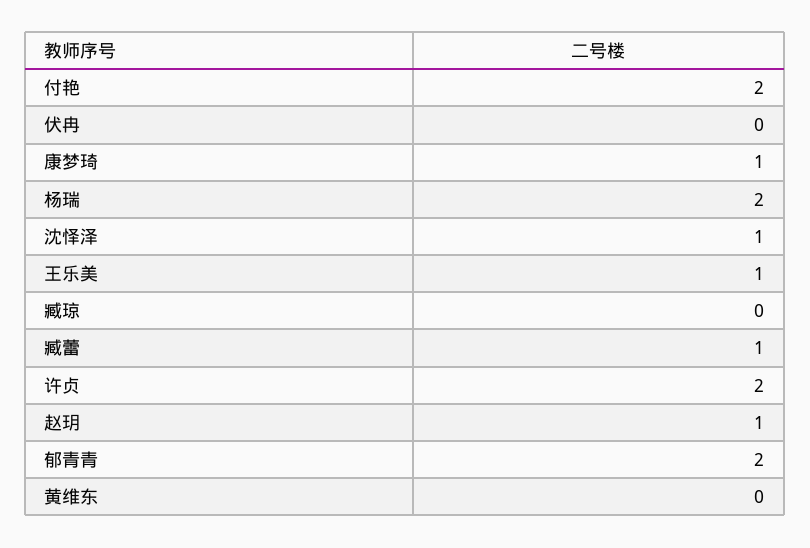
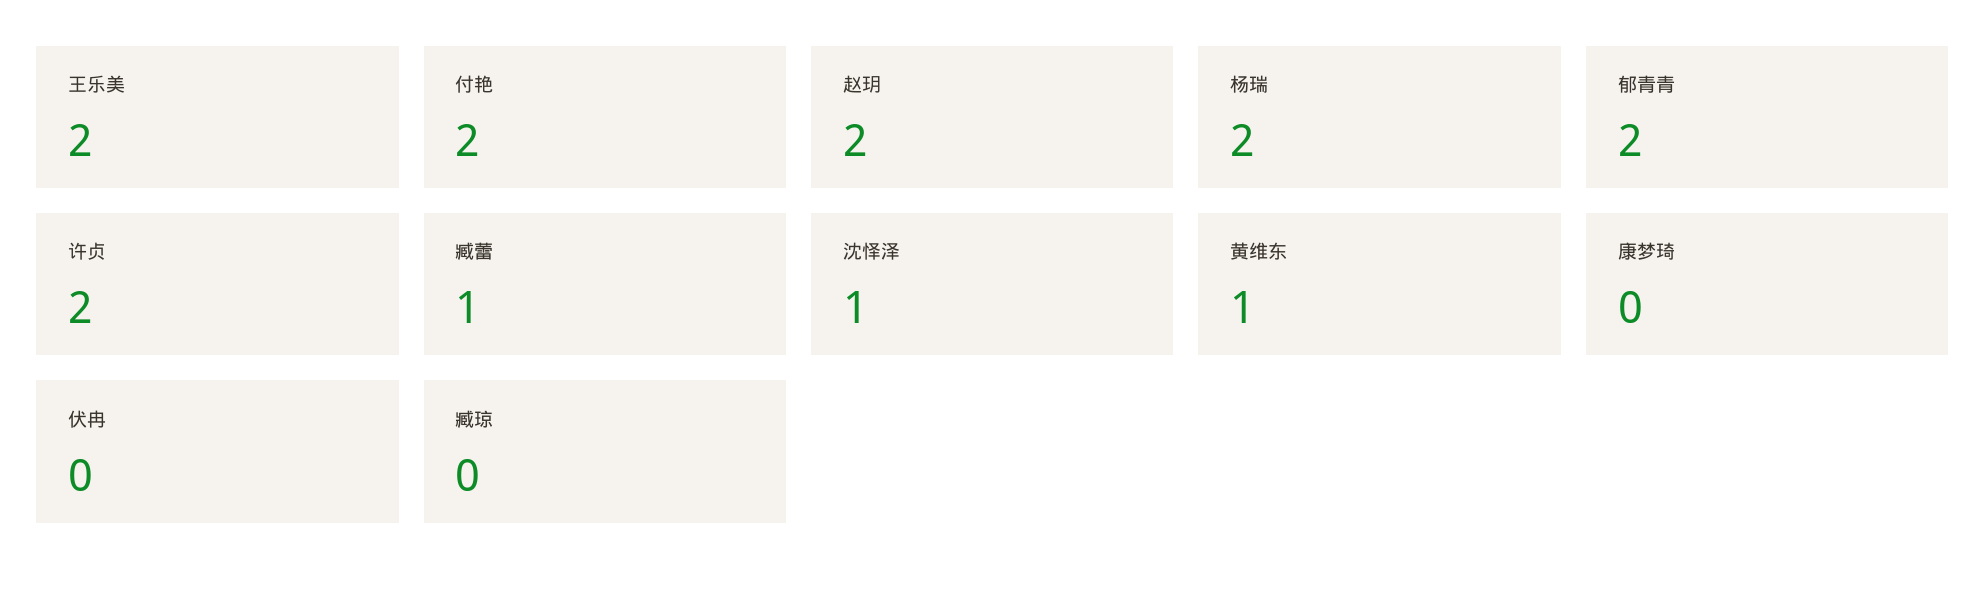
康梦琦: 1 -> 0
王乐美: 1 -> 2
赵玥: 1 -> 2
黄维东: 0 -> 1

